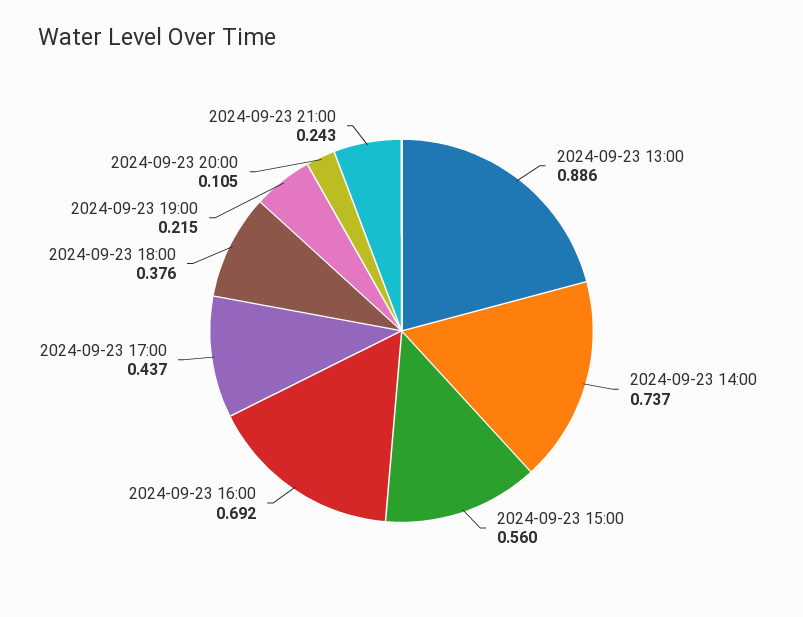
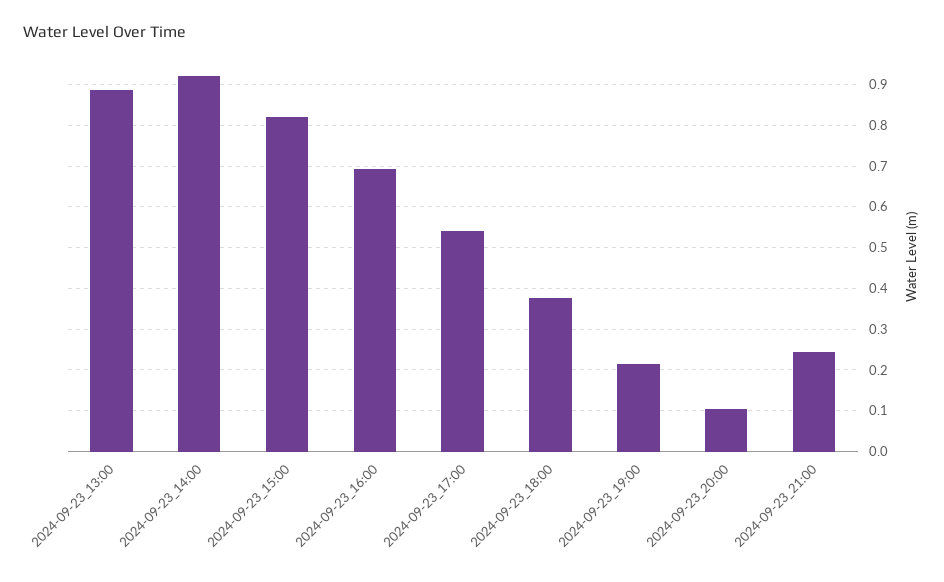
2024-09-23 14:00: 0.737 -> 0.92
2024-09-23 15:00: 0.56 -> 0.82
2024-09-23 17:00: 0.437 -> 0.54

